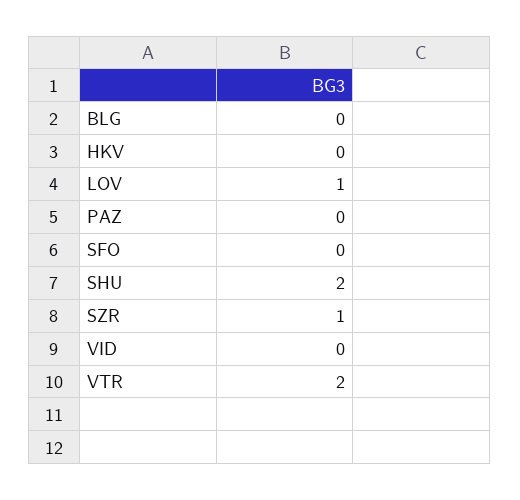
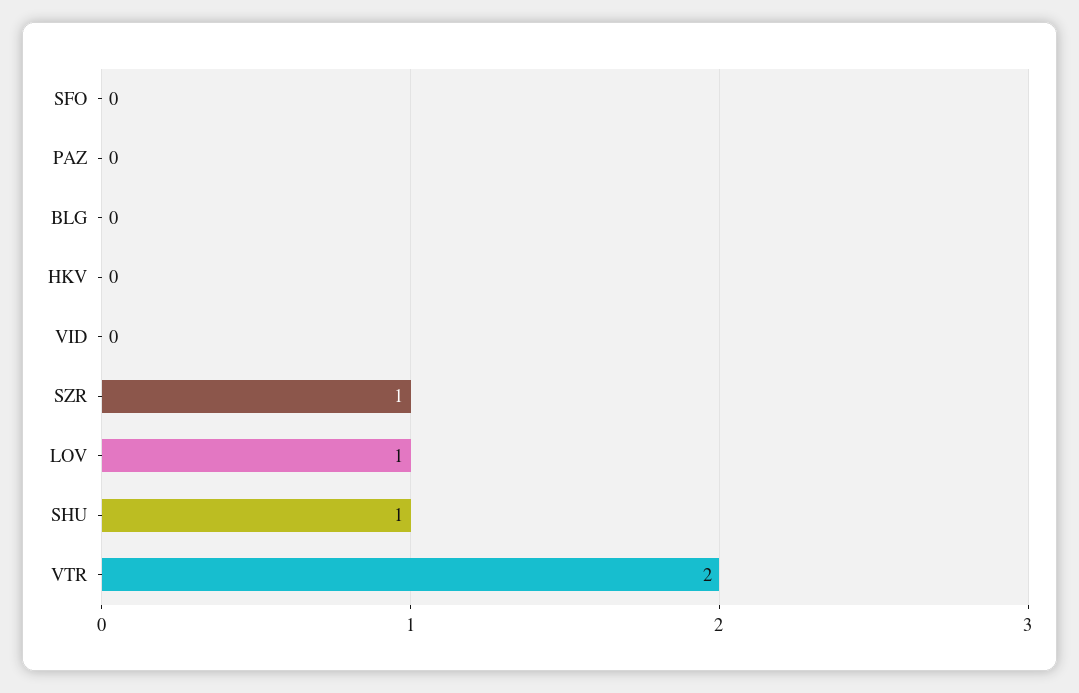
SHU: 2 -> 1

